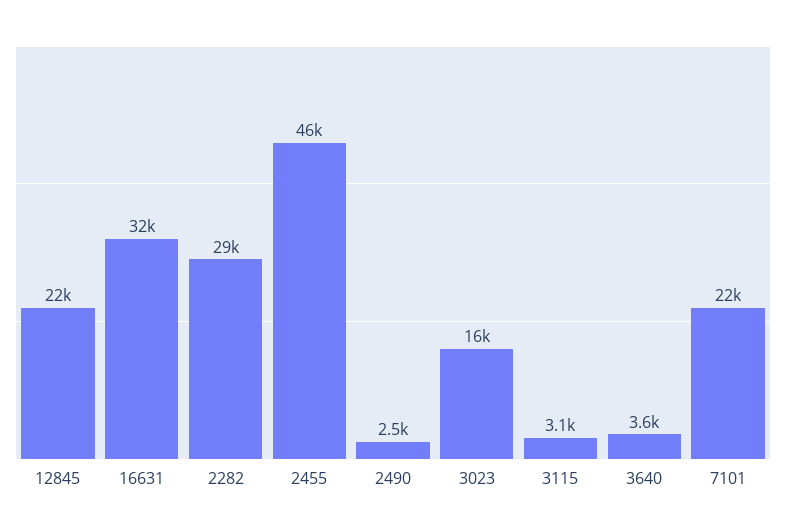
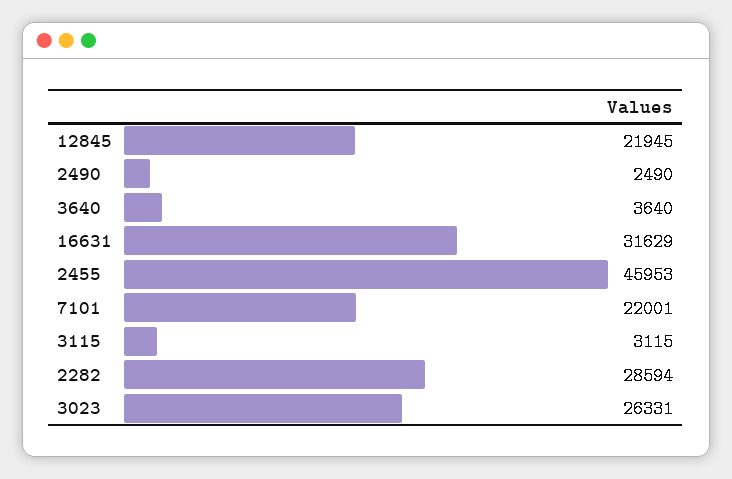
3023: 16000 -> 26331

